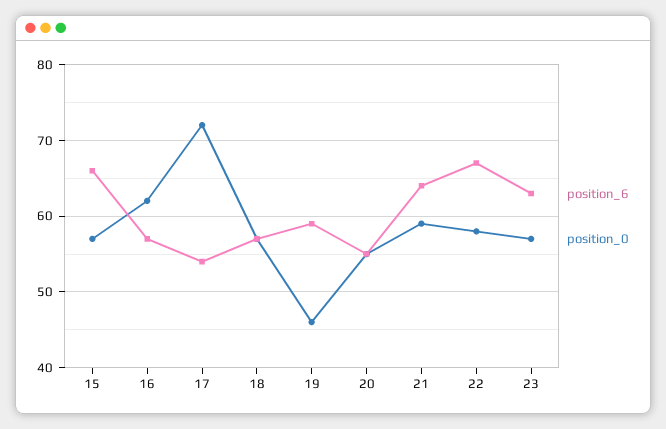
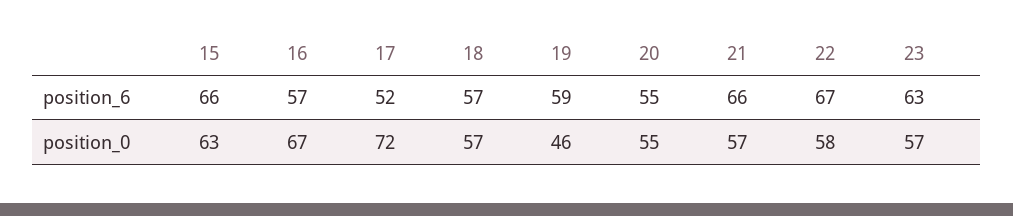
position_0, 15: 57 -> 63
position_0, 16: 62 -> 67
position_6, 17: 54 -> 52
position_6, 21: 64 -> 66
position_0, 21: 59 -> 57

